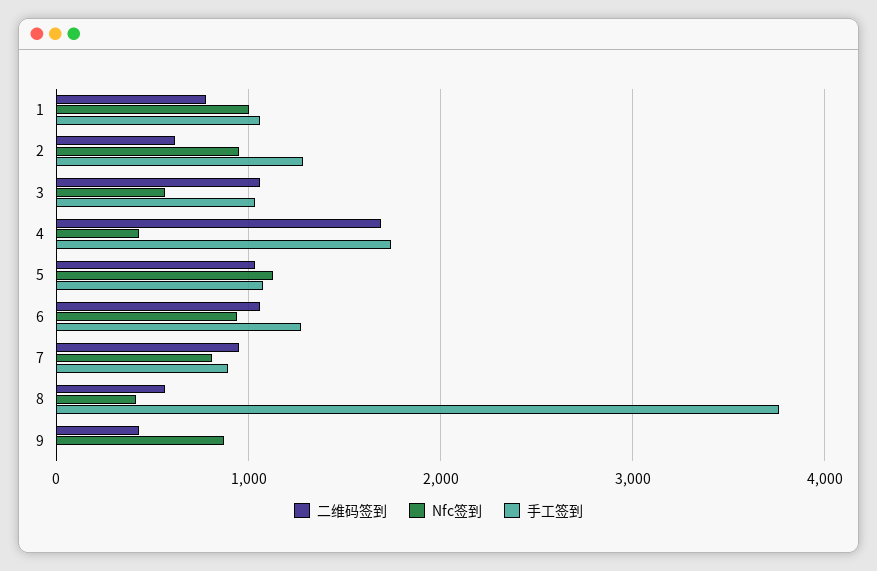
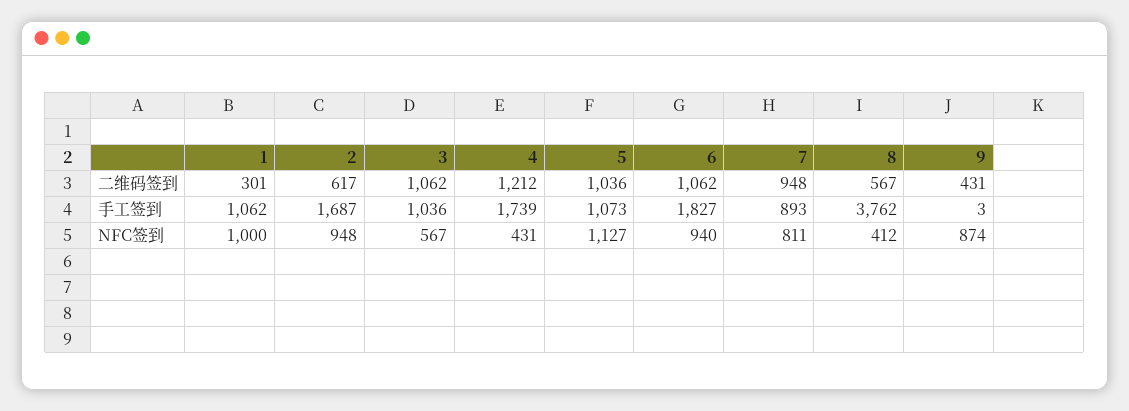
二维码签到, 1: 800 -> 301
手工签到, 2: 1300 -> 1687
二维码签到, 4: 1700 -> 1212
手工签到, 6: 1300 -> 1827

